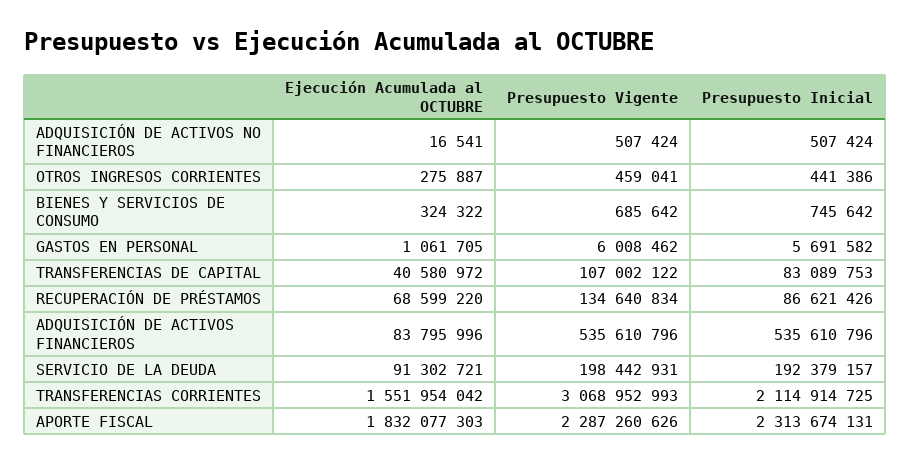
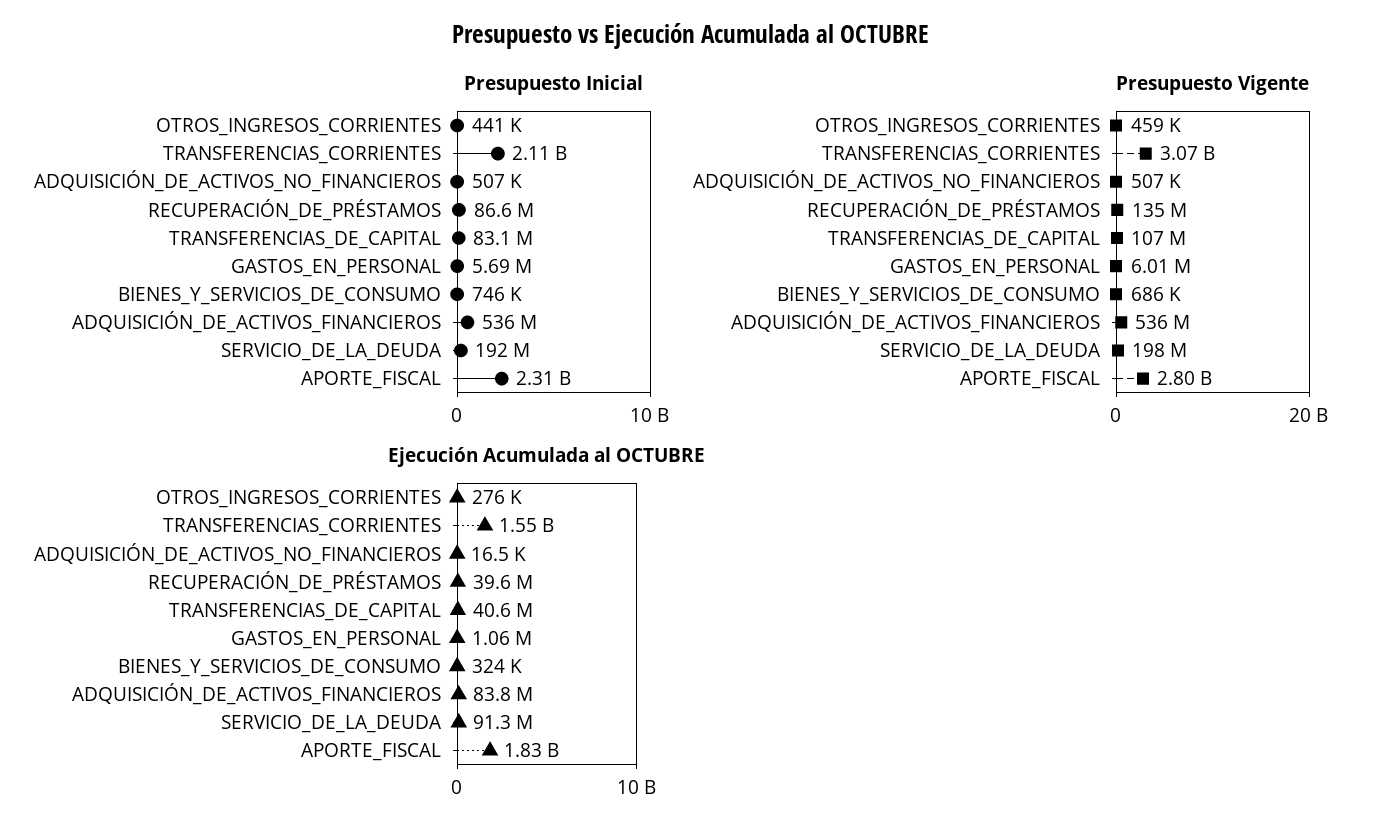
Ejecución Acumulada al OCTUBRE, RECUPERACIÓN DE PRÉSTAMOS: 68599220 -> 39600000
Presupuesto Vigente, APORTE FISCAL: 2287260626 -> 2800000000

